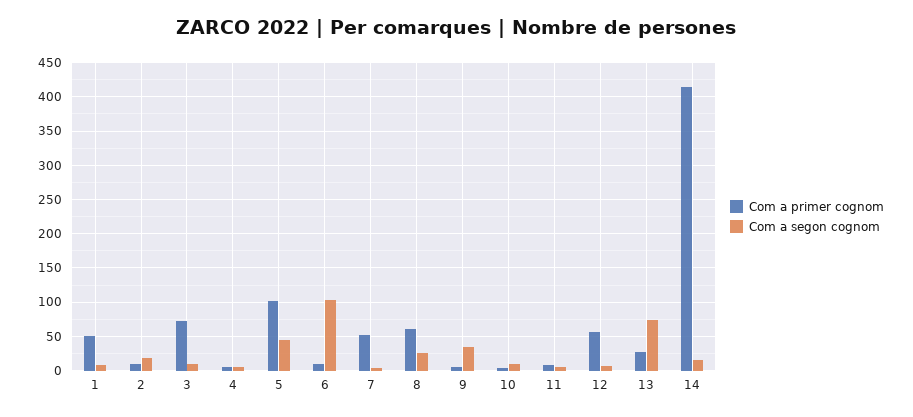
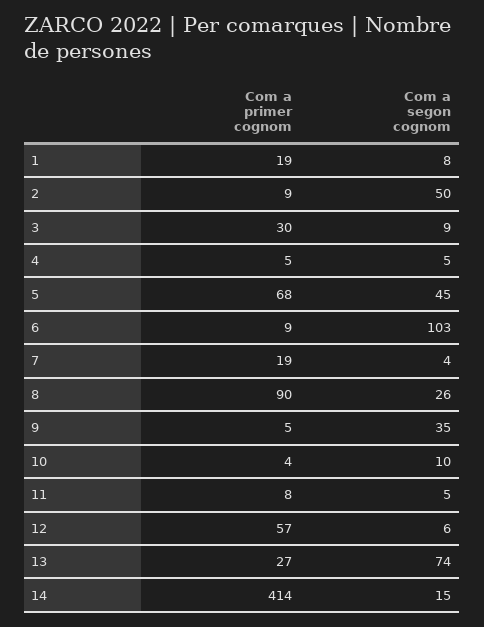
Com a primer cognom, 1: 50 -> 19
Com a segon cognom, 2: 20 -> 50
Com a primer cognom, 3: 70 -> 30
Com a primer cognom, 5: 100 -> 68
Com a primer cognom, 7: 50 -> 19
Com a primer cognom, 8: 60 -> 90

